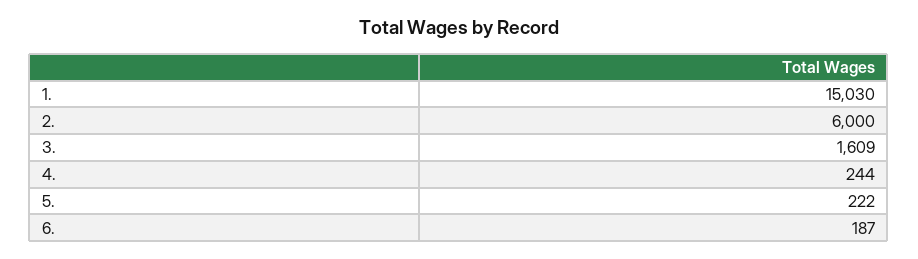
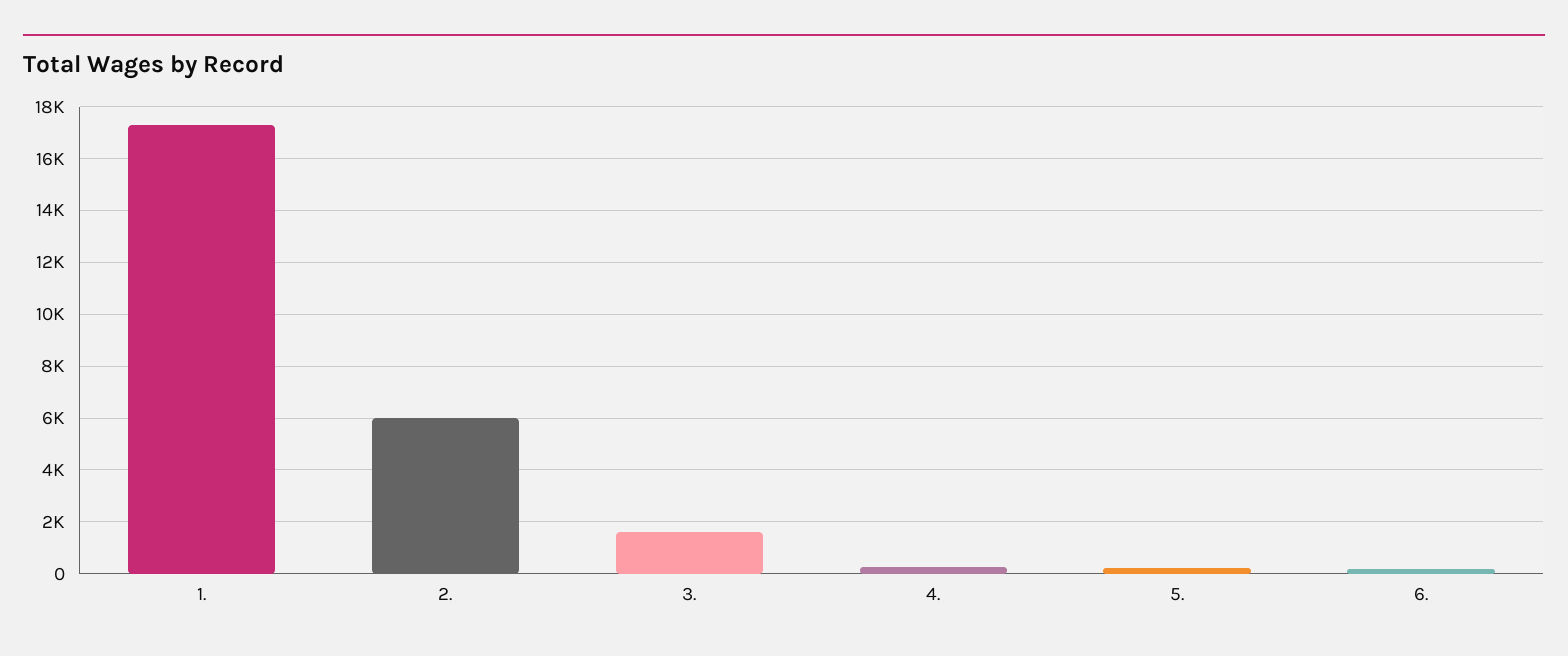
1.: 15030 -> 17250

